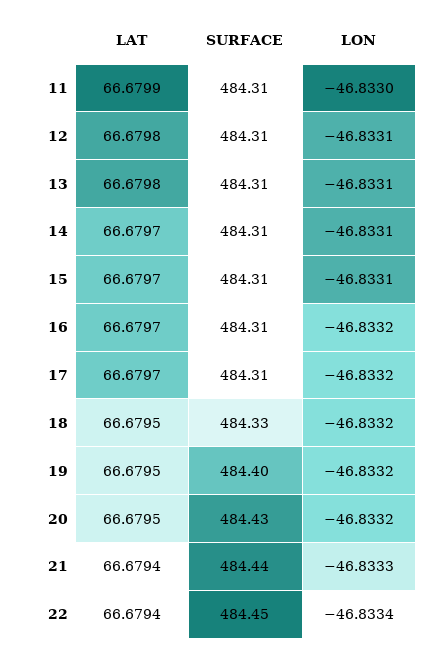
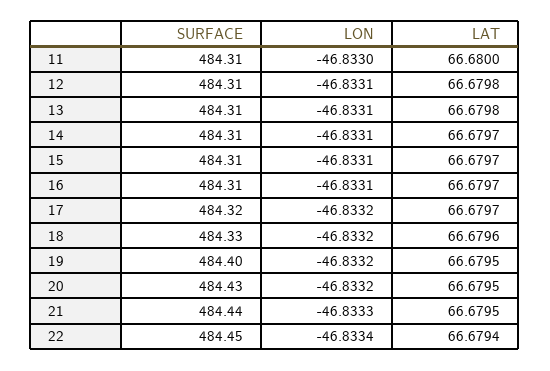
LAT, 11: 66.6799 -> 66.68
LON, 16: -46.8332 -> -46.8331
SURFACE, 17: 484.31 -> 484.32
LAT, 18: 66.6795 -> 66.6796
LAT, 21: 66.6794 -> 66.6795

